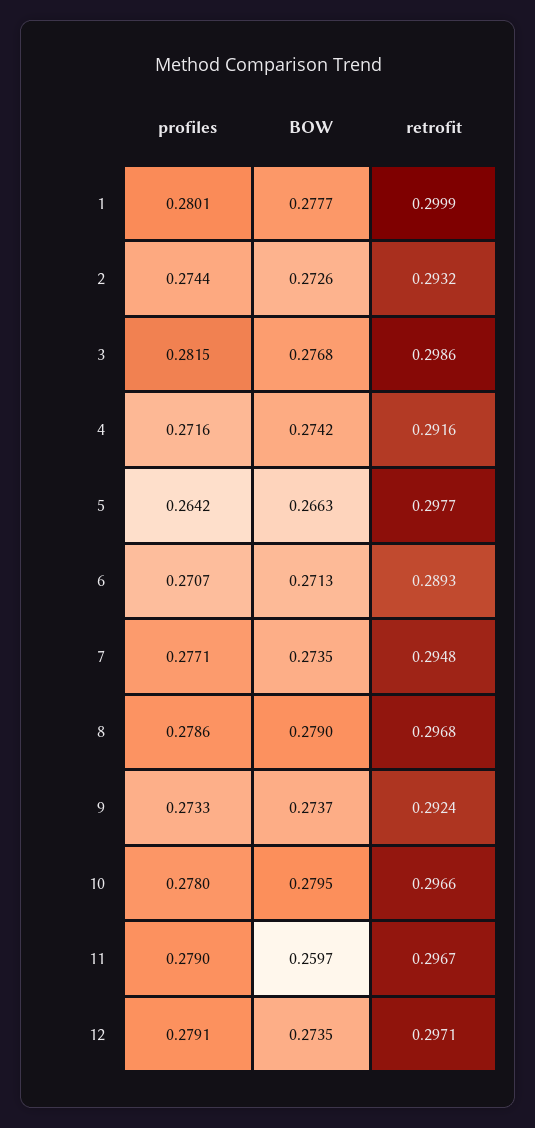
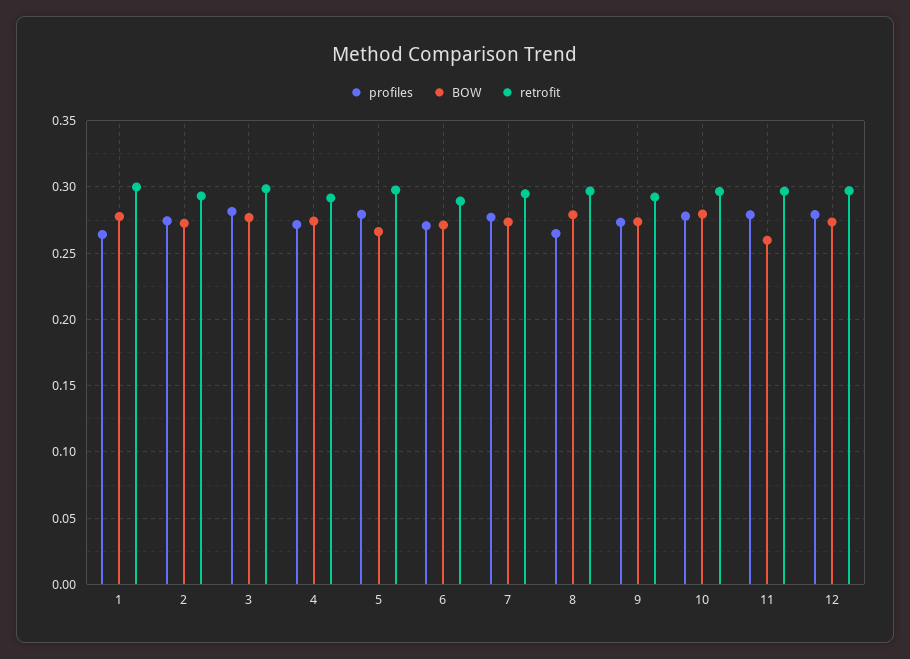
profiles, 1: 0.2801 -> 0.265
profiles, 5: 0.2642 -> 0.28
profiles, 8: 0.2786 -> 0.265

